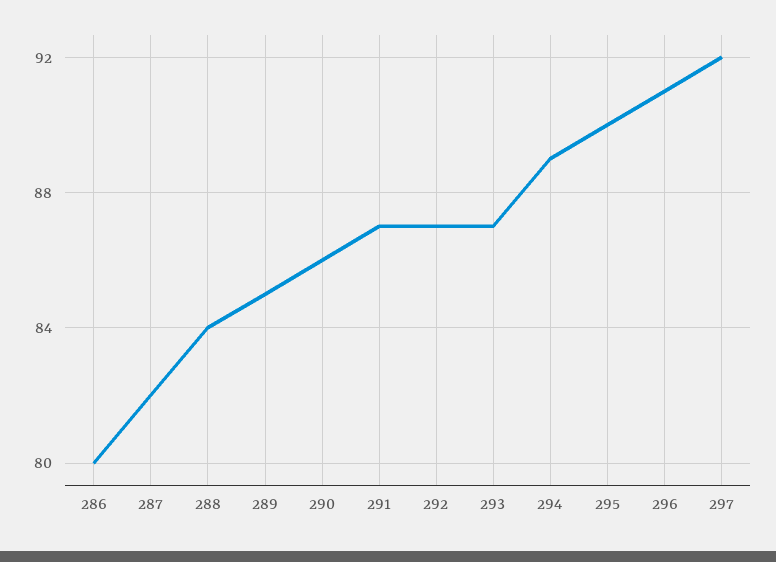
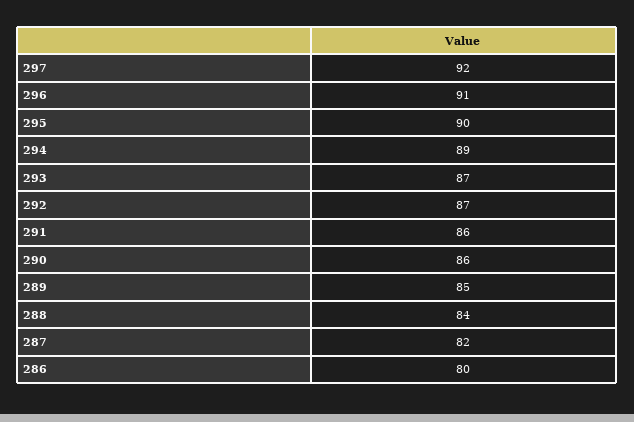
291: 87 -> 86

